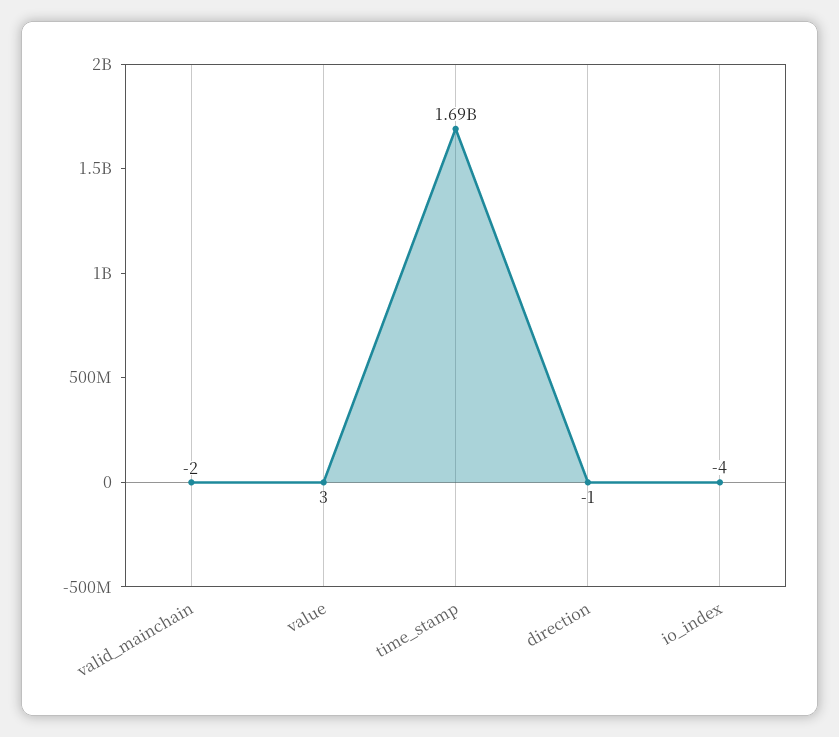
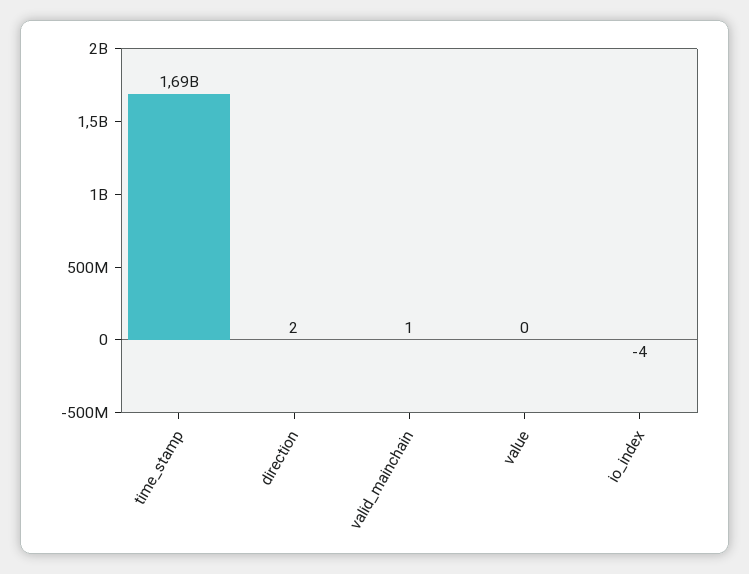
valid_mainchain: -2 -> 1
value: 3 -> 0
direction: -1 -> 2

